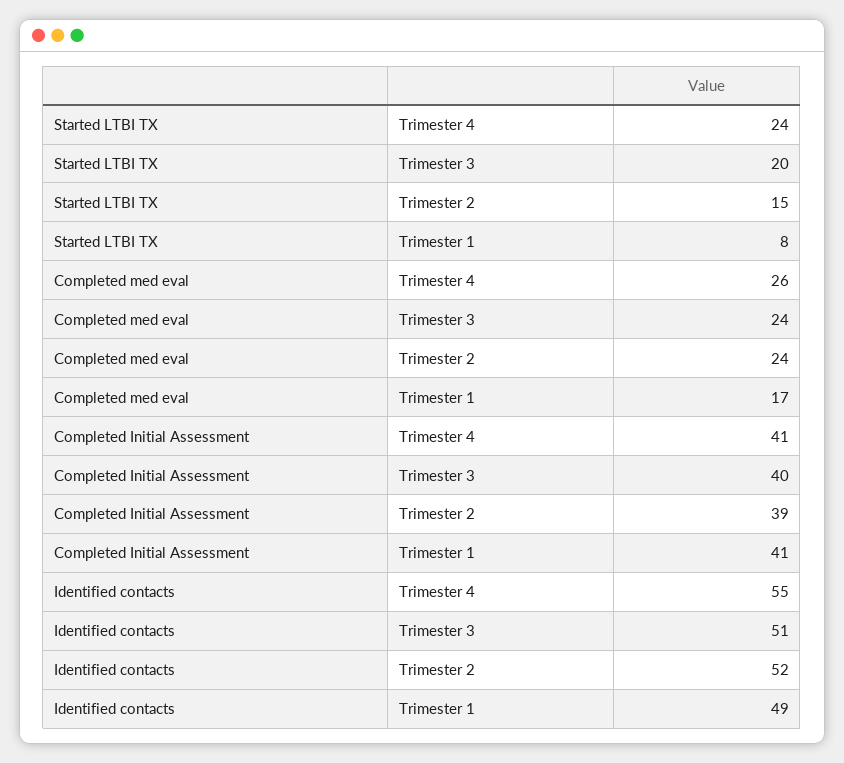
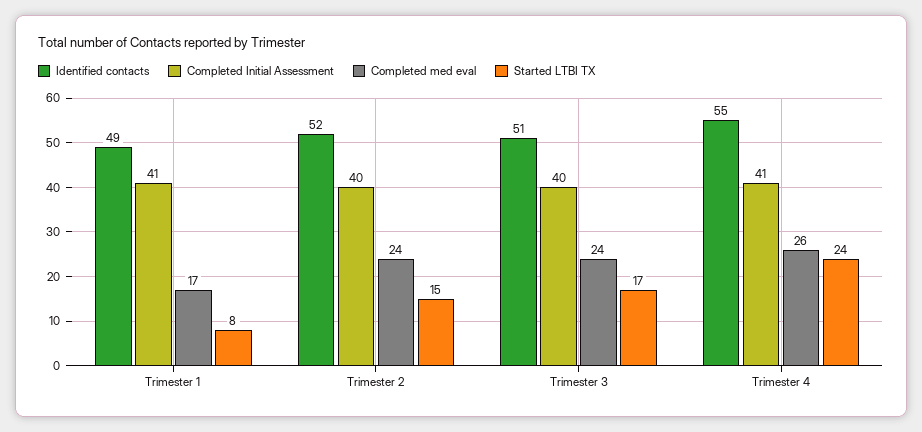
Started LTBI TX, Trimester 3: 20 -> 17
Completed Initial Assessment, Trimester 2: 39 -> 40

